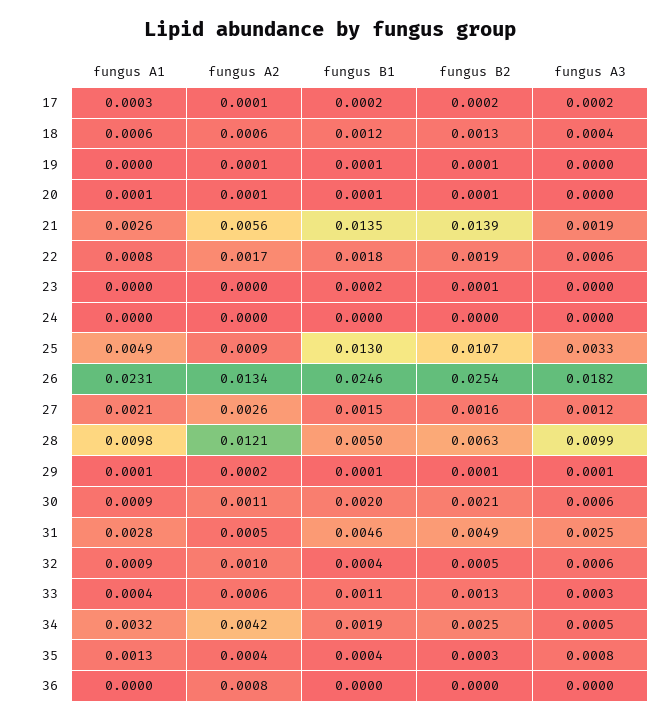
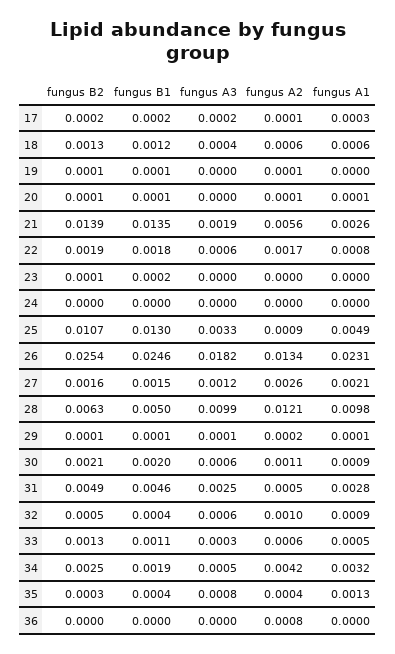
fungus A1, 33: 0.0004 -> 0.0005

